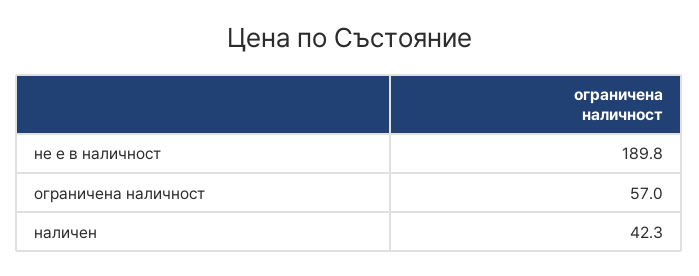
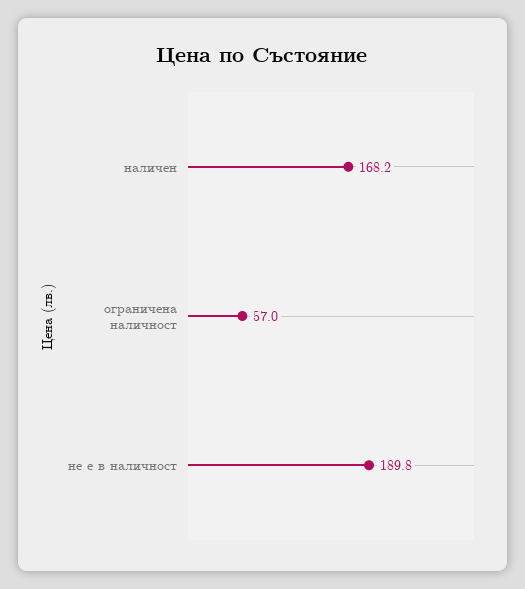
наличен: 42.3 -> 168.2

